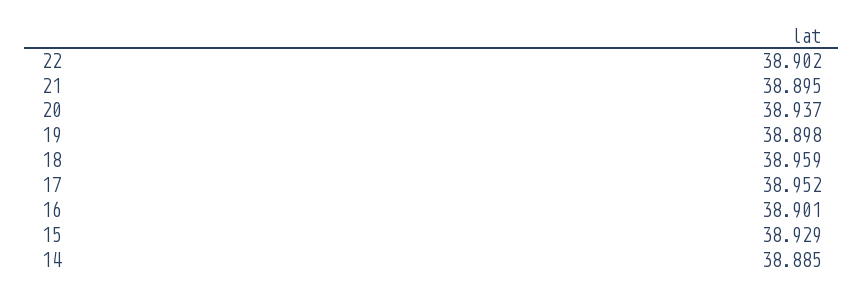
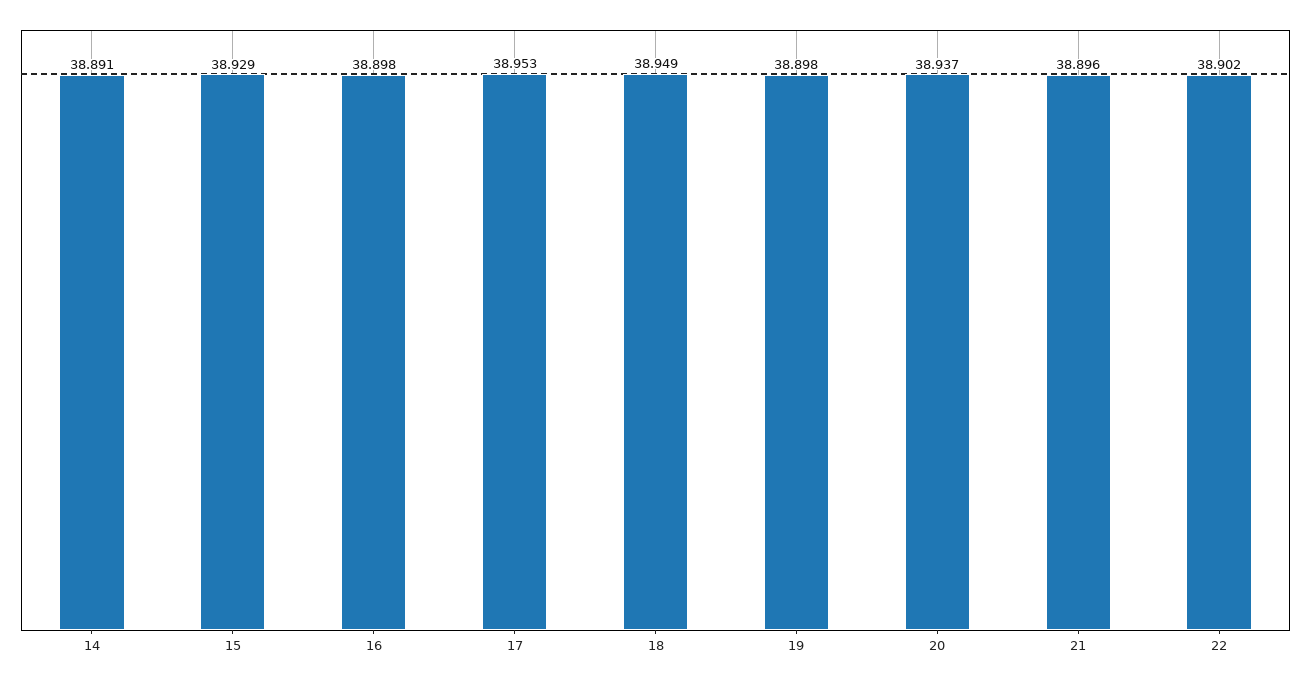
21: 38.895 -> 38.896
18: 38.959 -> 38.949
17: 38.952 -> 38.953
16: 38.901 -> 38.898
14: 38.885 -> 38.891

